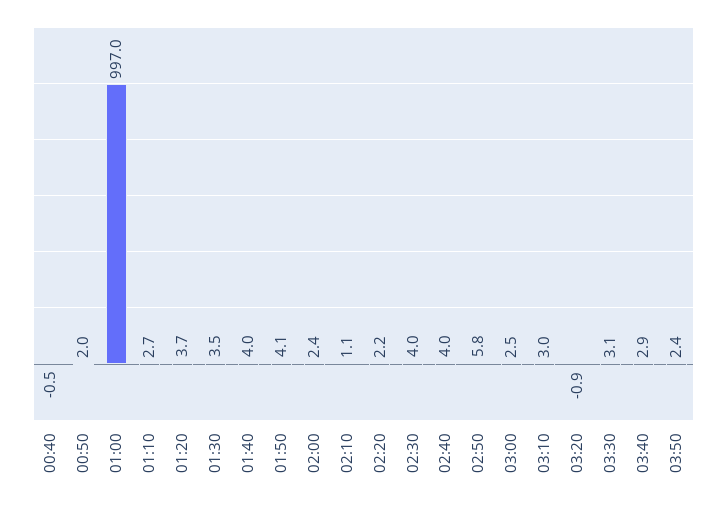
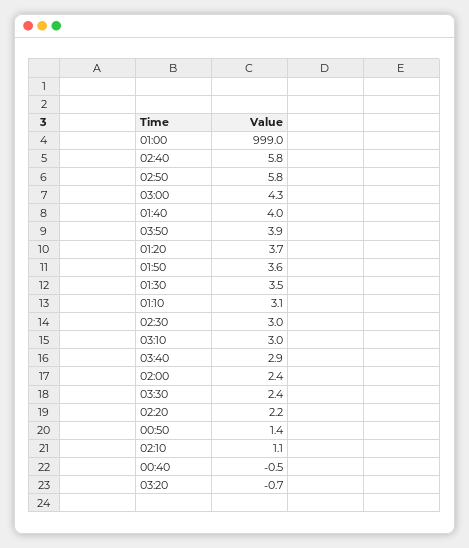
00:50: 2 -> 1.4
01:00: 997 -> 999
01:10: 2.7 -> 3.1
01:50: 4.1 -> 3.6
02:30: 4 -> 3
02:40: 4 -> 5.8
03:00: 2.5 -> 4.3
03:20: -0.9 -> -0.7
03:30: 3.1 -> 2.4
03:50: 2.4 -> 3.9

